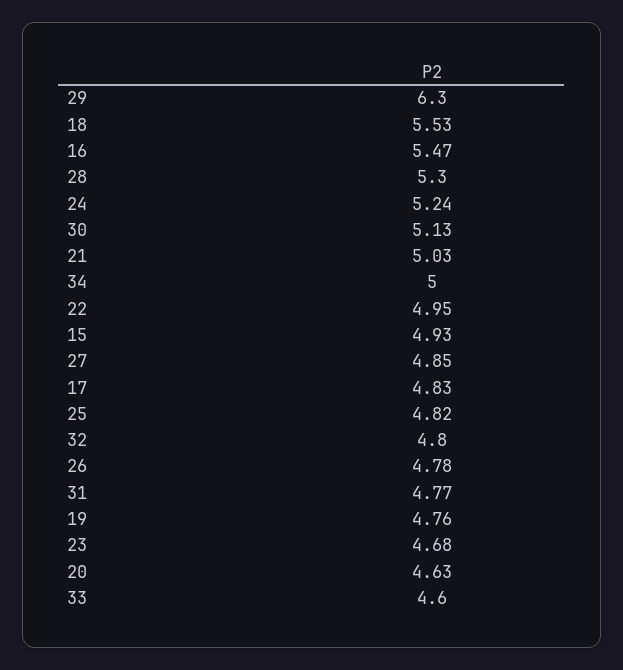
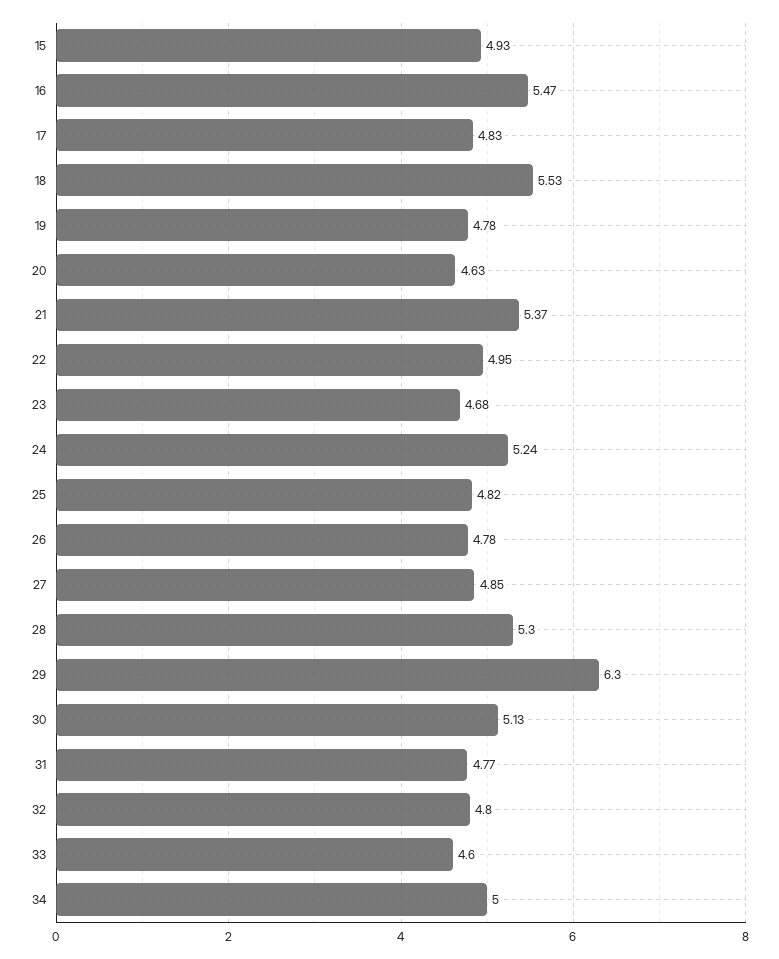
21: 5.03 -> 5.37
19: 4.76 -> 4.78

